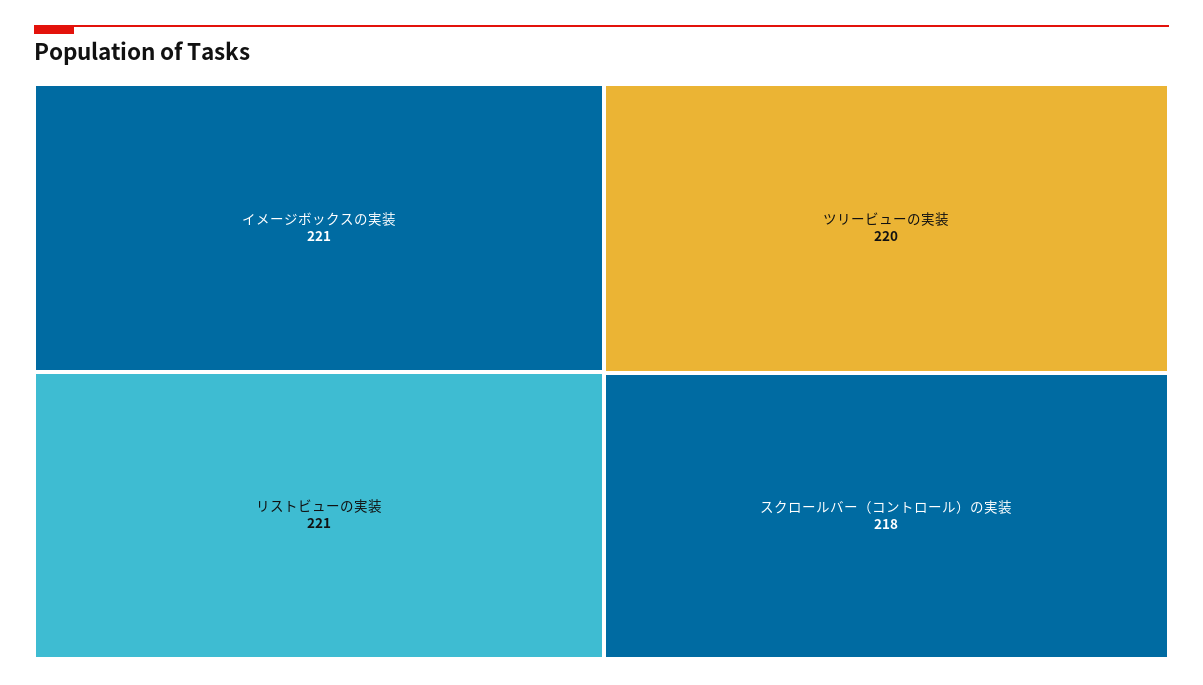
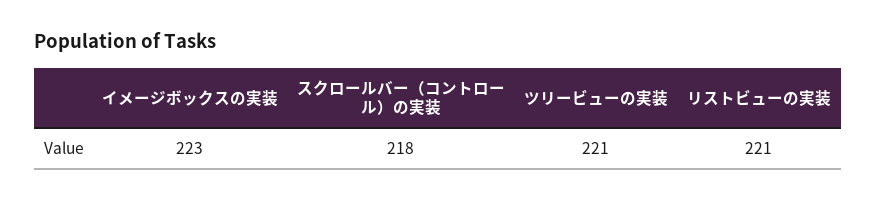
イメージボックスの実装: 221 -> 223
ツリービューの実装: 220 -> 221

